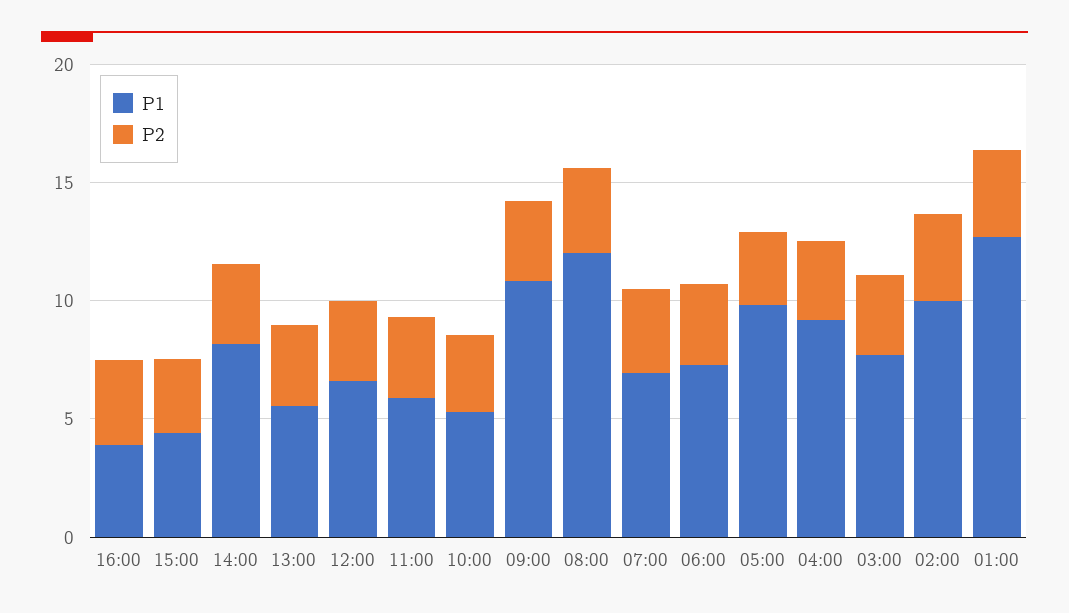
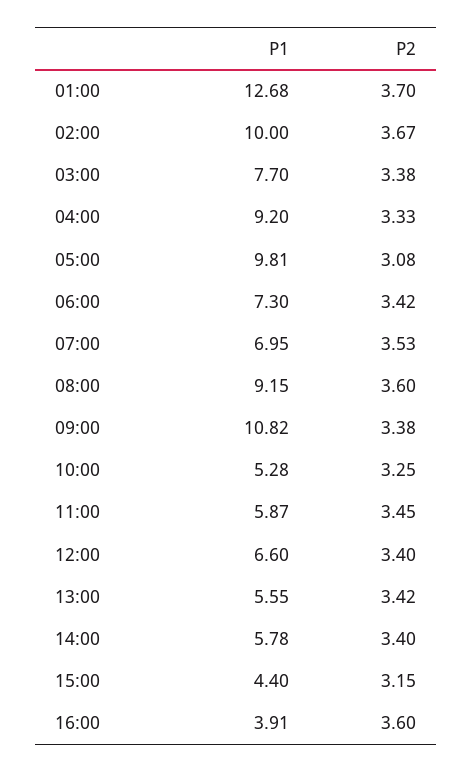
P1, 14:00: 8 -> 5.78
P1, 08:00: 12 -> 9.15

